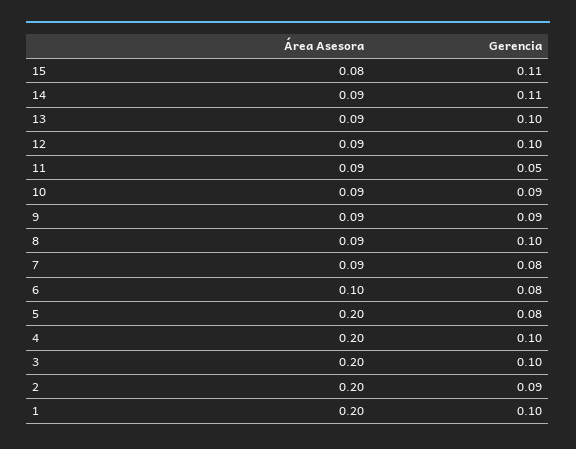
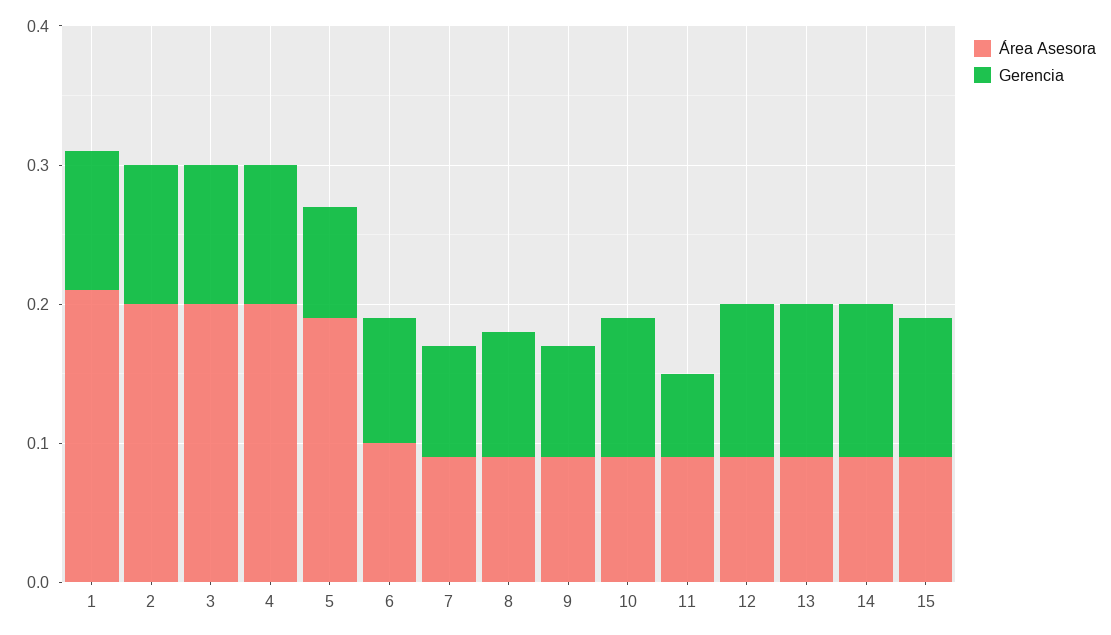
Área Asesora, 15: 0.08 -> 0.09
Gerencia, 15: 0.11 -> 0.1
Gerencia, 13: 0.1 -> 0.11
Gerencia, 12: 0.1 -> 0.11
Gerencia, 11: 0.05 -> 0.06
Gerencia, 10: 0.09 -> 0.1
Gerencia, 9: 0.09 -> 0.08
Gerencia, 8: 0.1 -> 0.09
Gerencia, 6: 0.08 -> 0.09
Área Asesora, 5: 0.2 -> 0.19
Gerencia, 2: 0.09 -> 0.1
Área Asesora, 1: 0.2 -> 0.21

